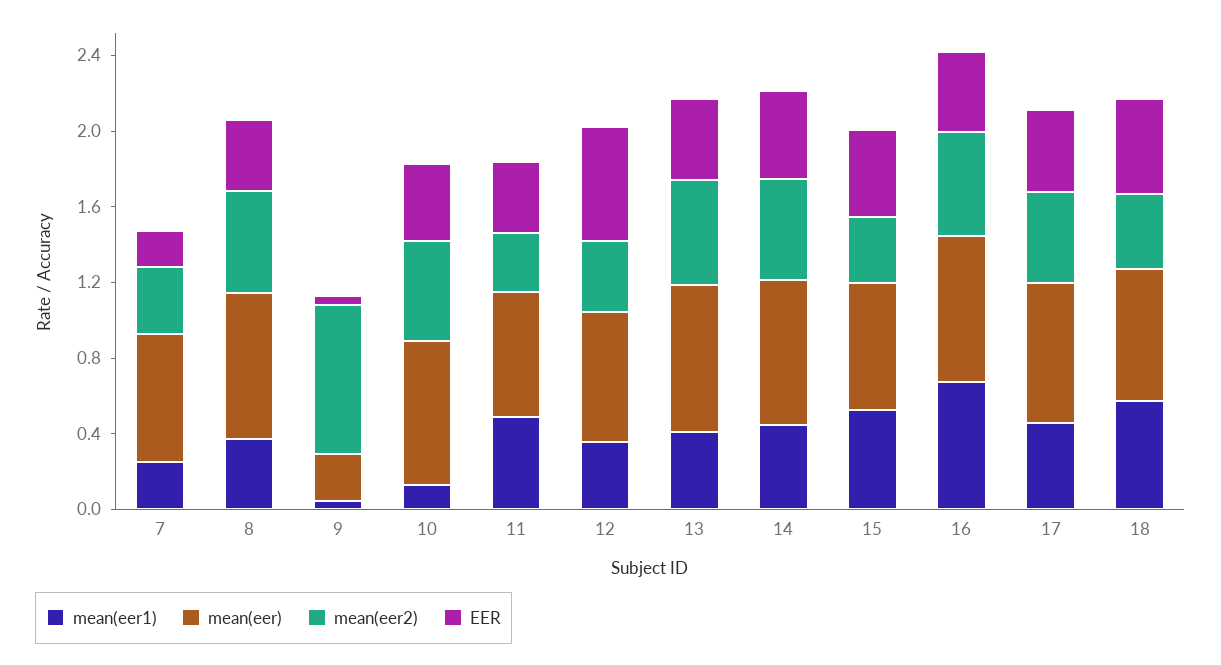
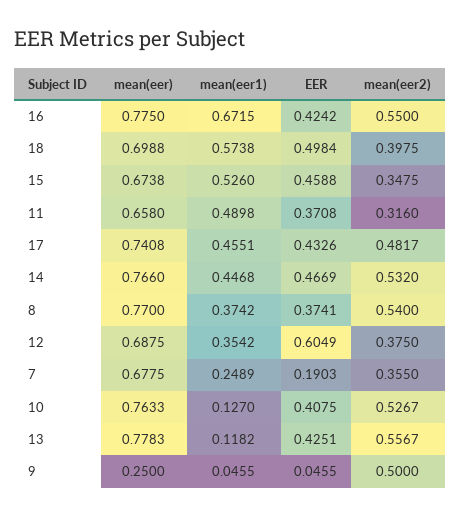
mean(eer2), 9: 0.8 -> 0.5
mean(eer1), 13: 0.4 -> 0.1182

